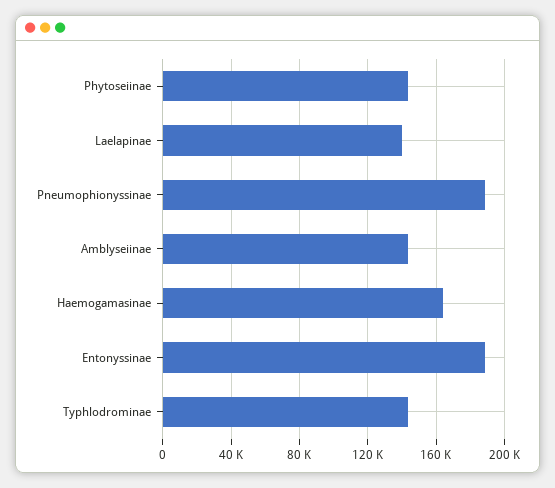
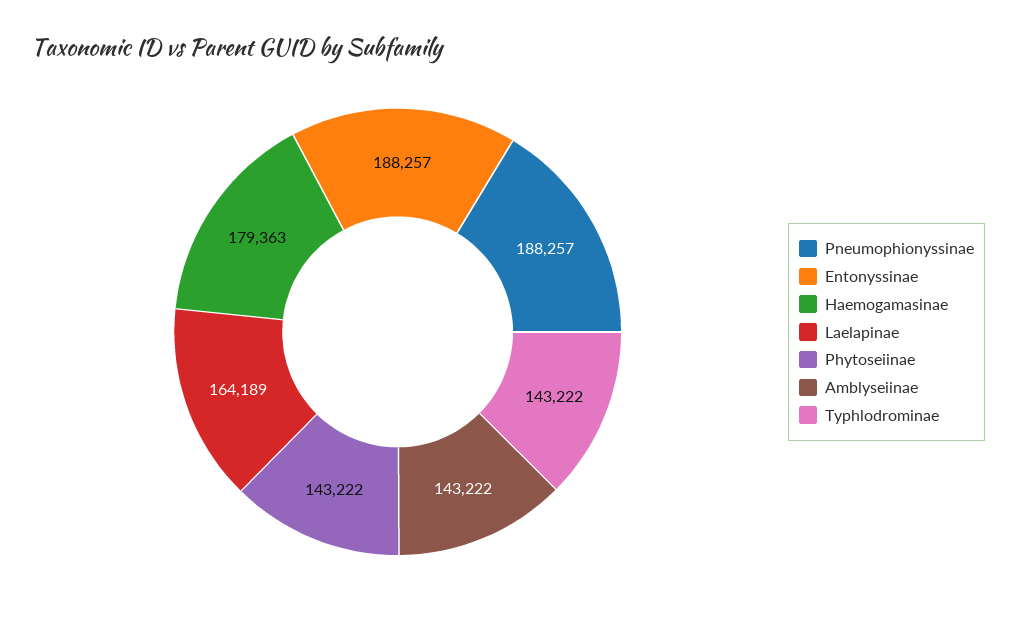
Laelapinae: 140000 -> 164189
Haemogamasinae: 165000 -> 179363

